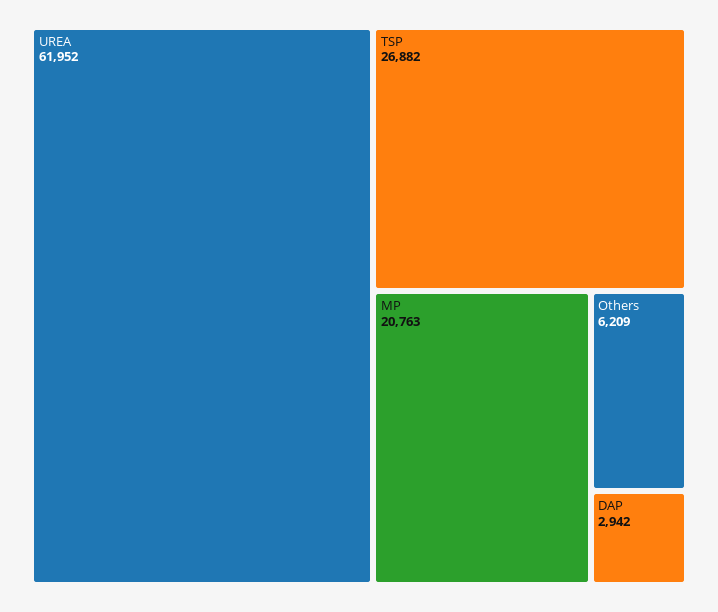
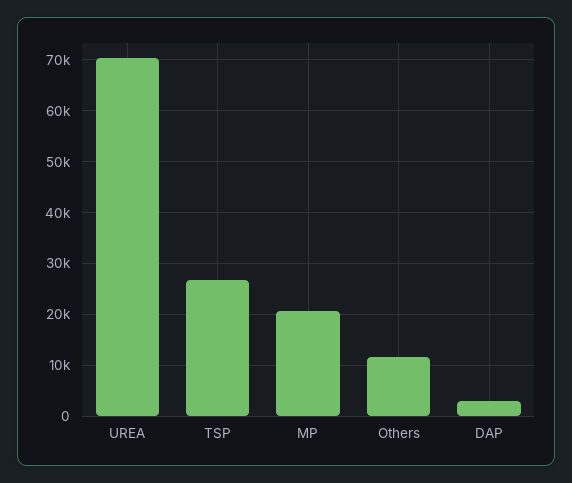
UREA: 61952 -> 70000
Others: 6209 -> 12000

